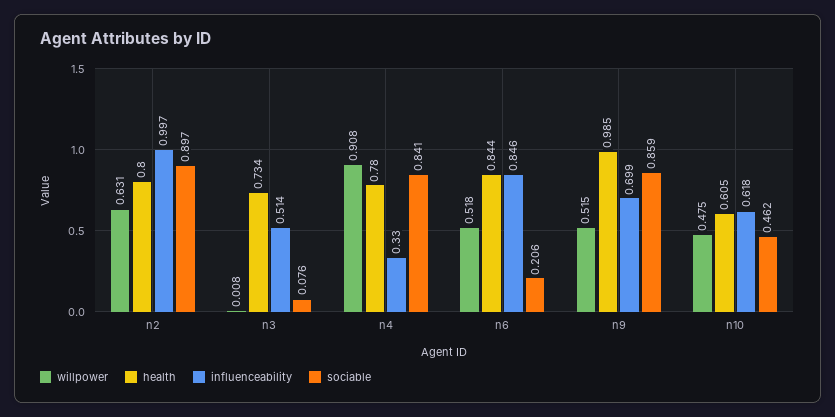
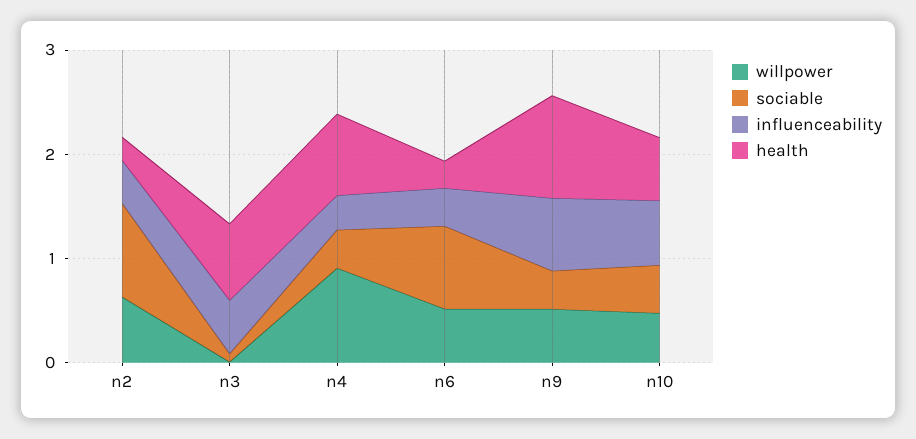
health, n2: 0.8 -> 0.2
influenceability, n2: 0.997 -> 0.4
sociable, n4: 0.841 -> 0.4
health, n6: 0.844 -> 0.2
influenceability, n6: 0.846 -> 0.4
sociable, n6: 0.206 -> 0.8
sociable, n9: 0.859 -> 0.4

